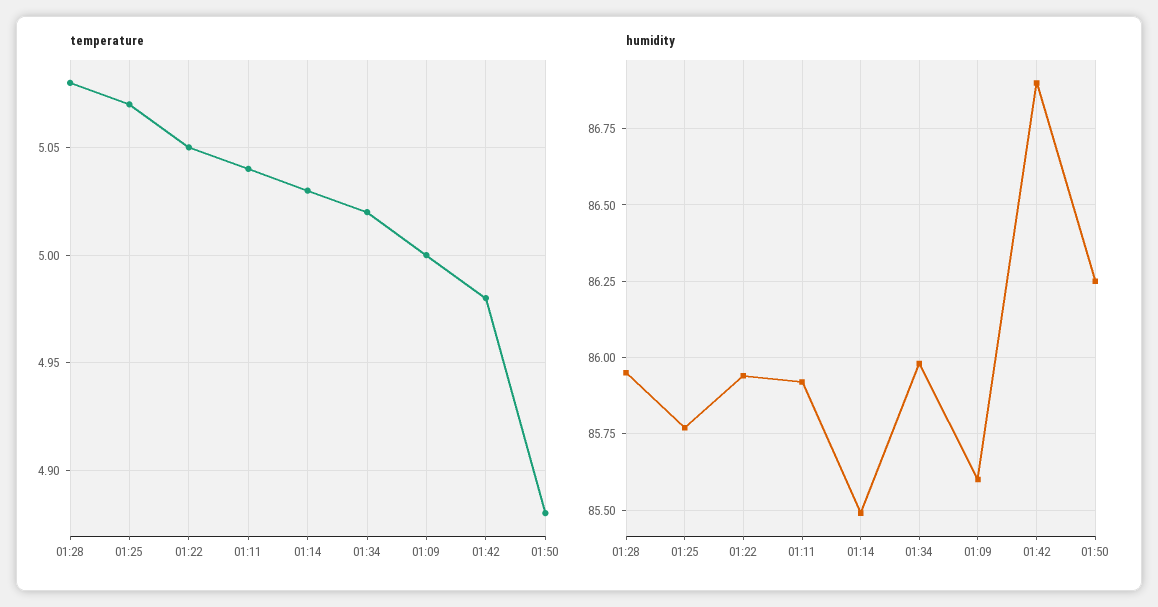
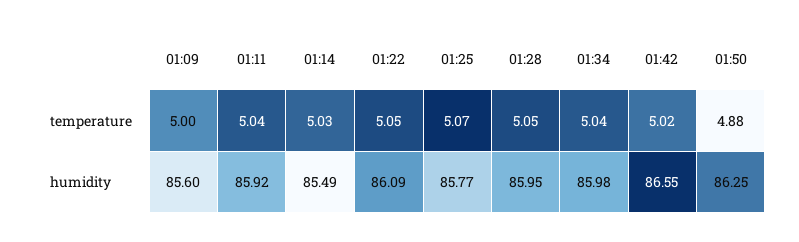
temperature, 01:28: 5.08 -> 5.05
temperature, 01:34: 5.02 -> 5.04
temperature, 01:42: 4.98 -> 5.02
humidity, 01:22: 85.95 -> 86.09
humidity, 01:42: 86.9 -> 86.55

